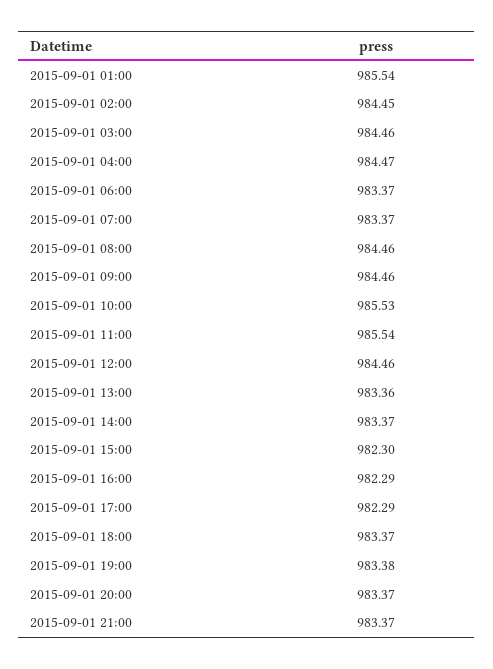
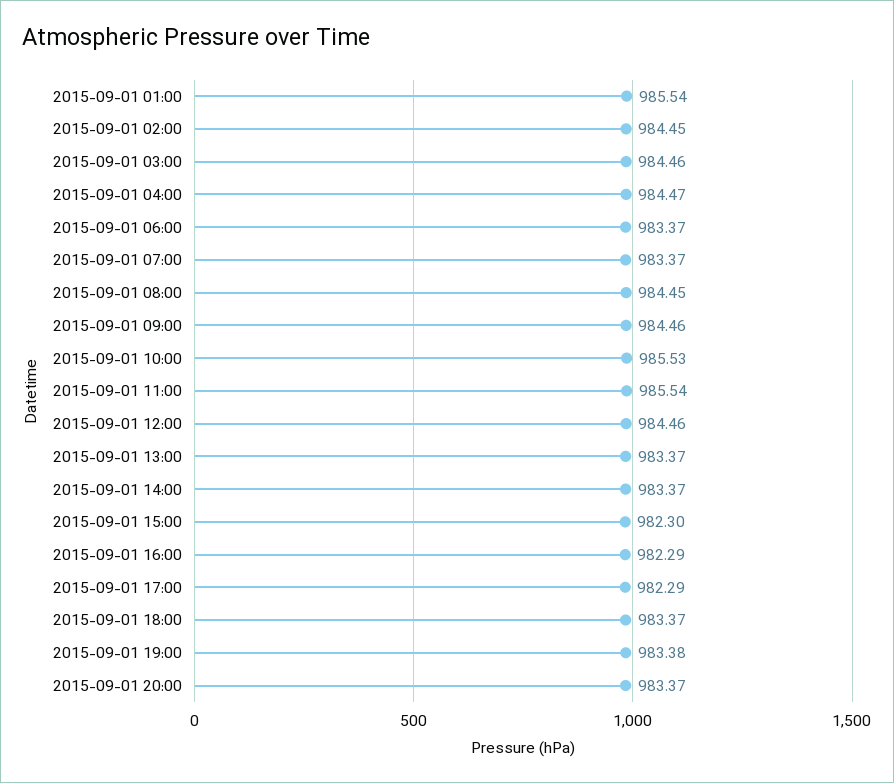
2015-09-01 08:00: 984.46 -> 984.45
2015-09-01 13:00: 983.36 -> 983.37
2015-09-01 21:00: 983.37 -> none

